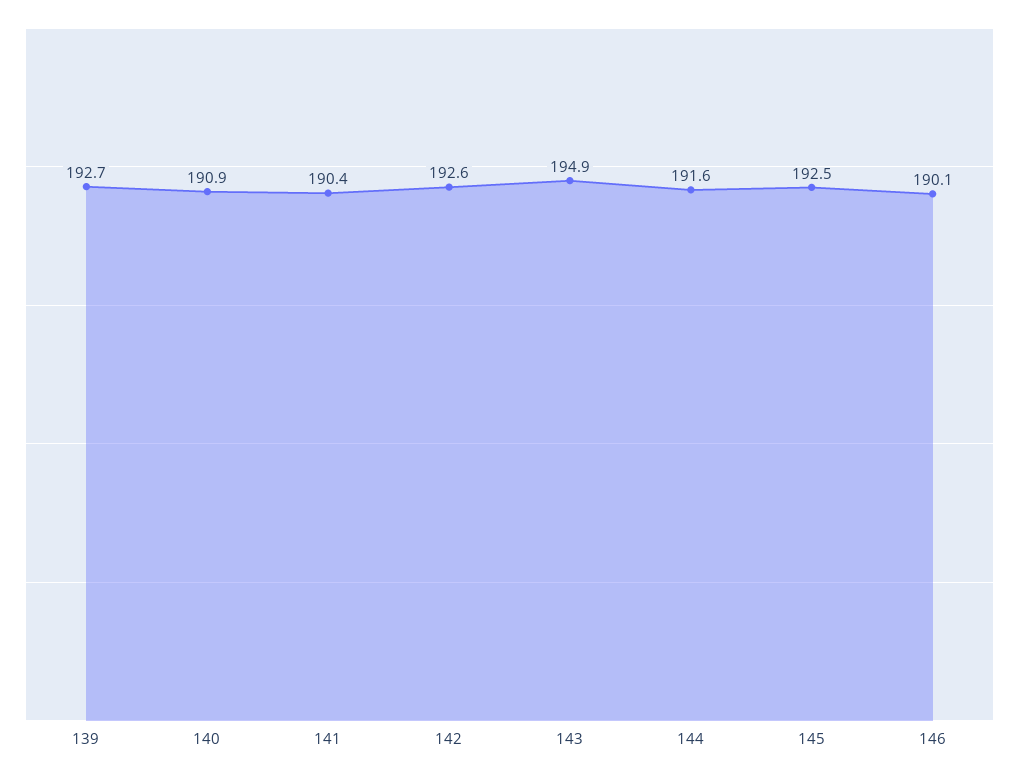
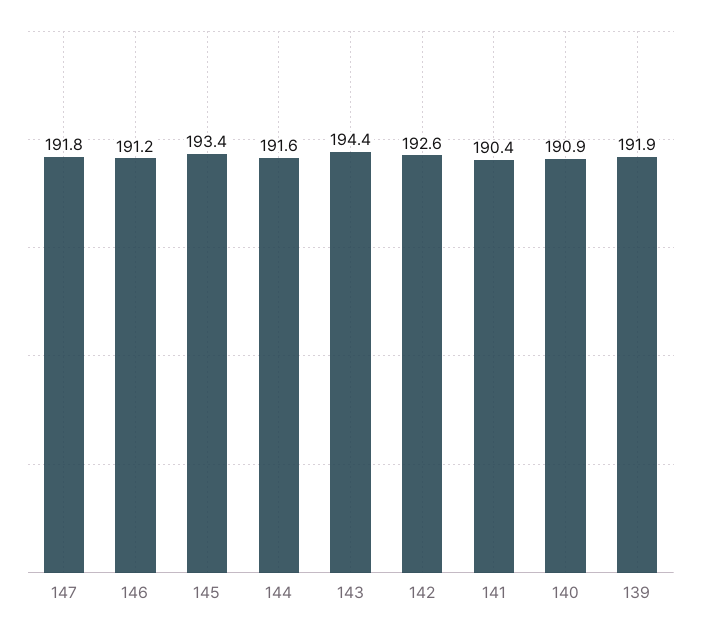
139: 192.7 -> 191.9
143: 194.9 -> 194.4
145: 192.5 -> 193.4
146: 190.1 -> 191.2
147: none -> 191.8

